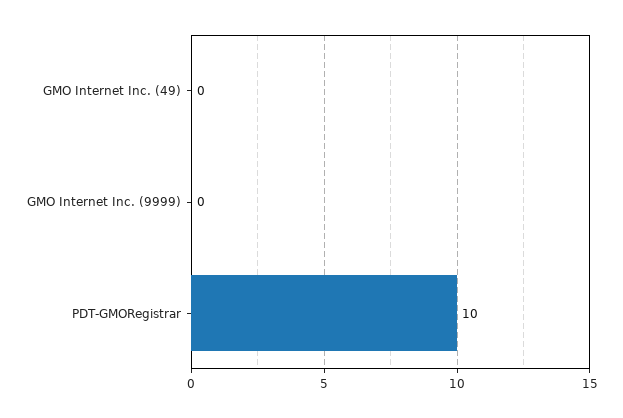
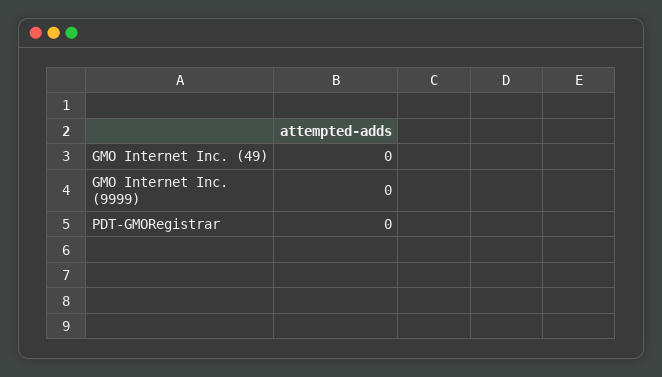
PDT-GMORegistrar: 10 -> 0

